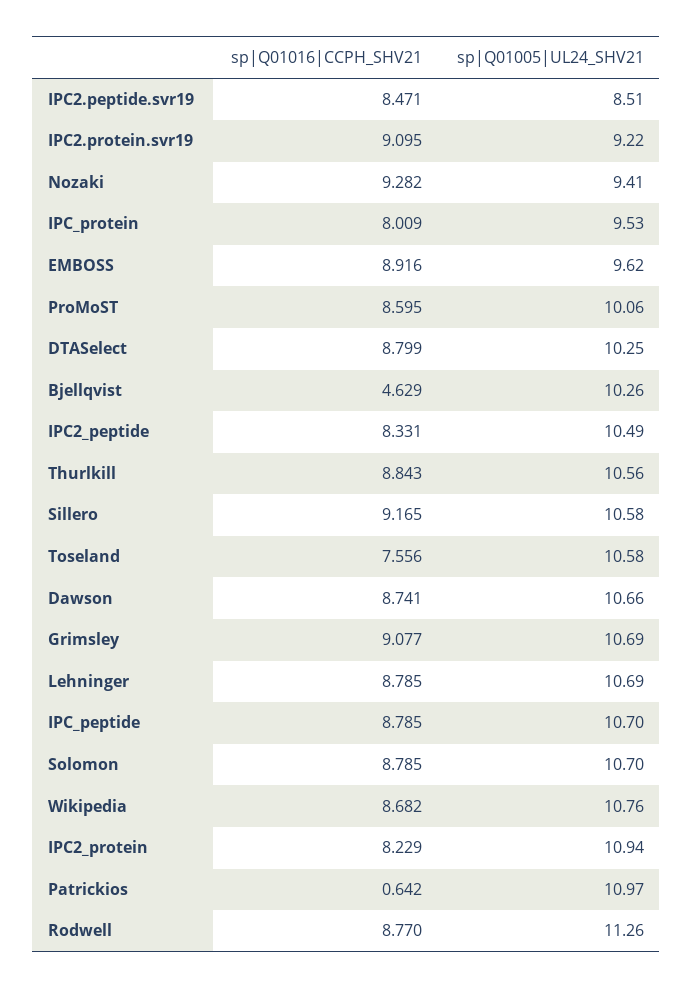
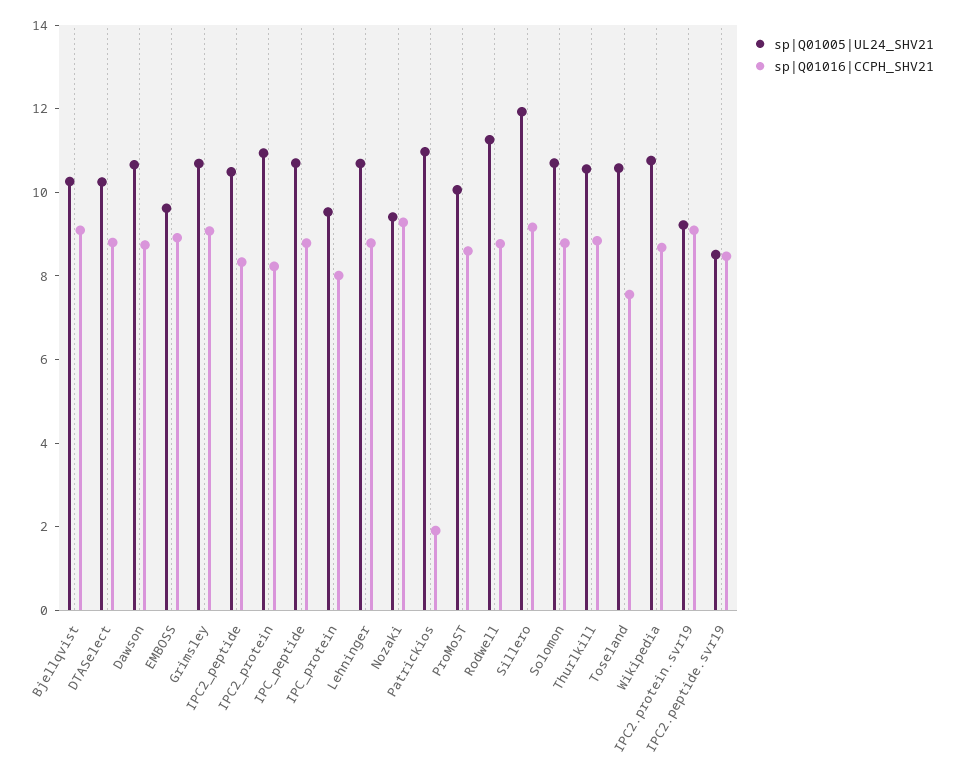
sp|Q01016|CCPH_SHV21, Bjellqvist: 4.629 -> 9
sp|Q01005|UL24_SHV21, Sillero: 10.58 -> 12
sp|Q01016|CCPH_SHV21, Patrickios: 0.642 -> 2

